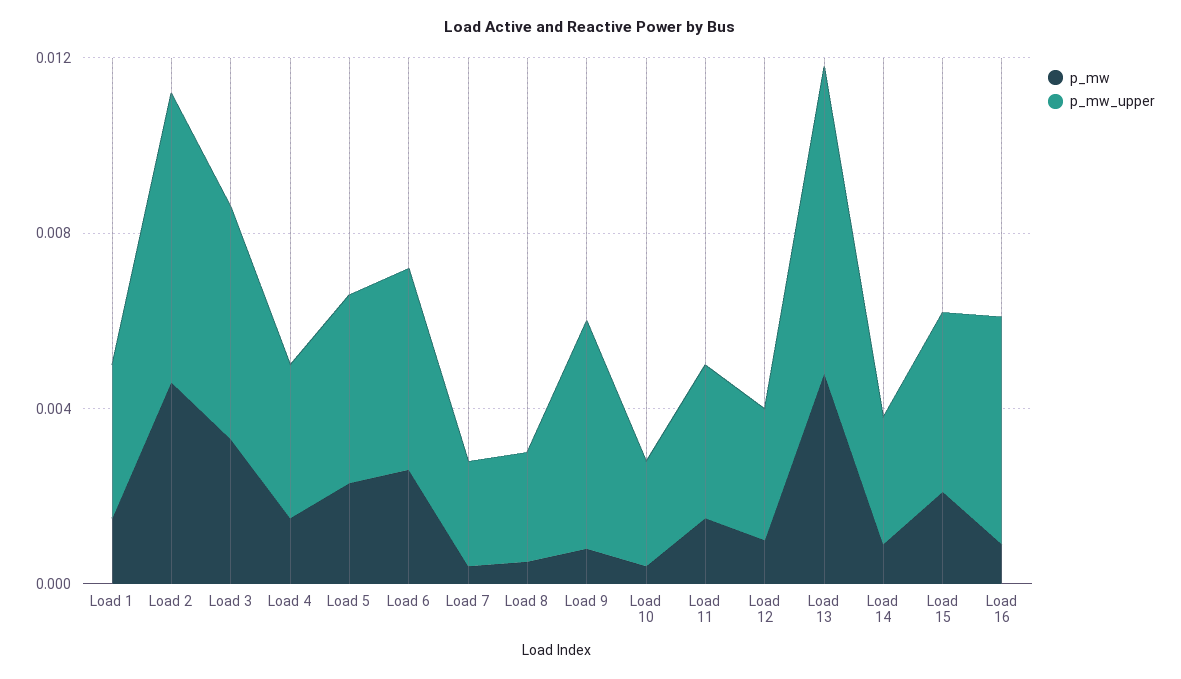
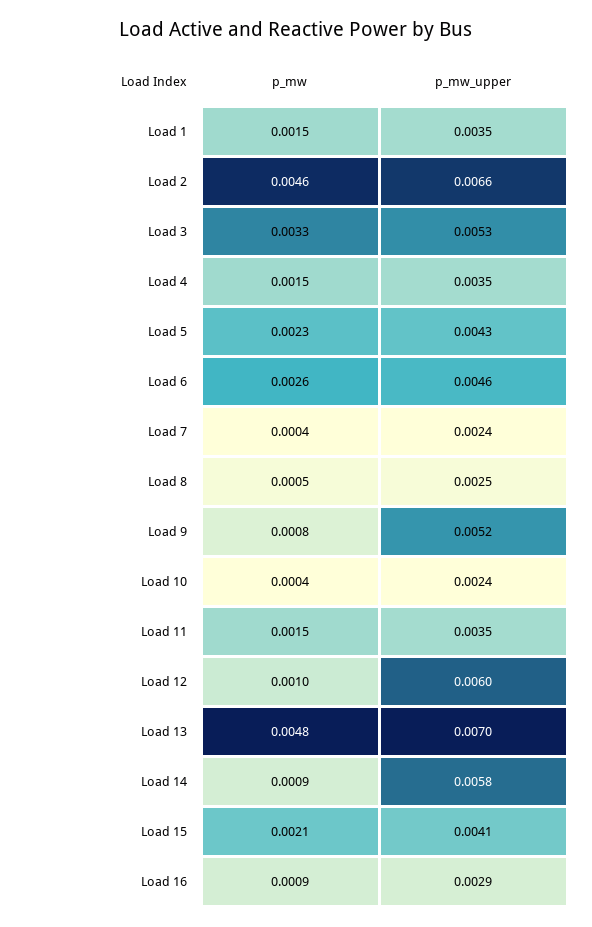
p_mw_upper, Load 12: 0.003 -> 0.006
p_mw_upper, Load 14: 0.003 -> 0.0058
p_mw_upper, Load 16: 0.005 -> 0.0029

